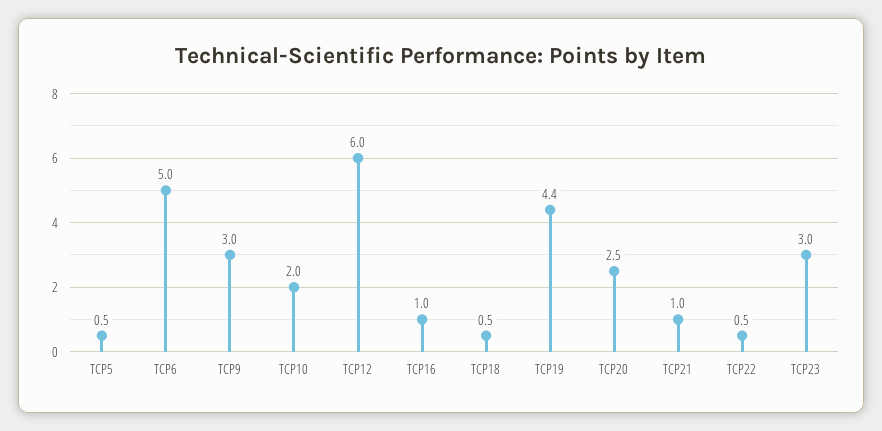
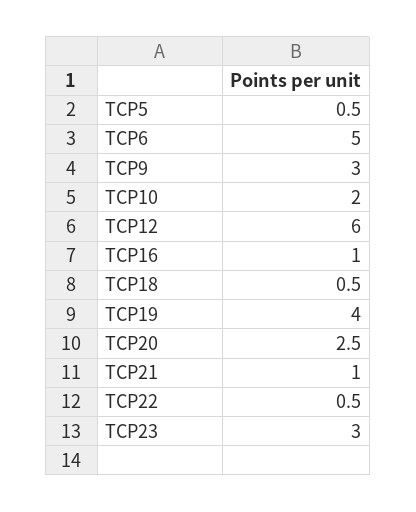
TCP19: 4.4 -> 4

